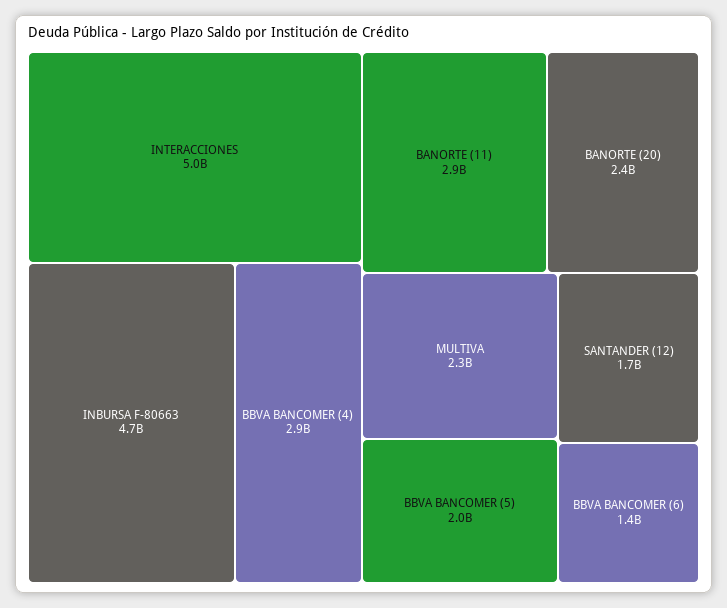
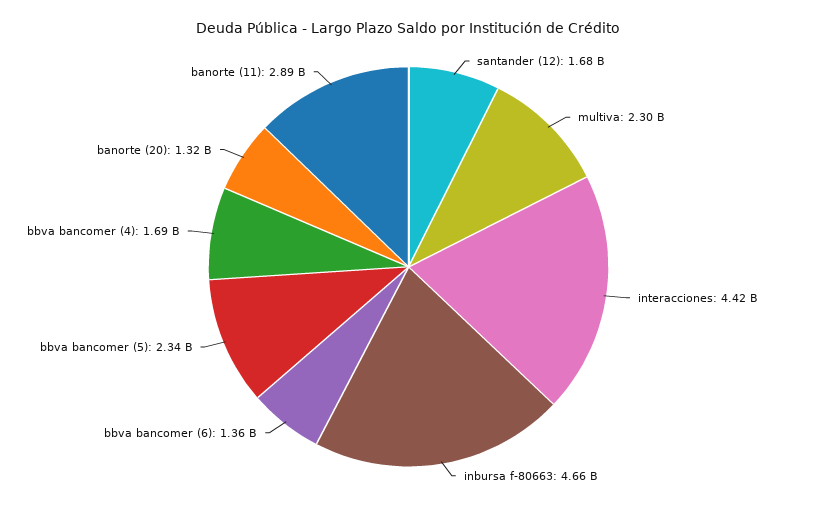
INTERACCIONES: 5000000000 -> 4420000000
BBVA BANCOMER (4): 2900000000 -> 1690000000
BANORTE (20): 2400000000 -> 1320000000
BBVA BANCOMER (5): 2000000000 -> 2340000000

